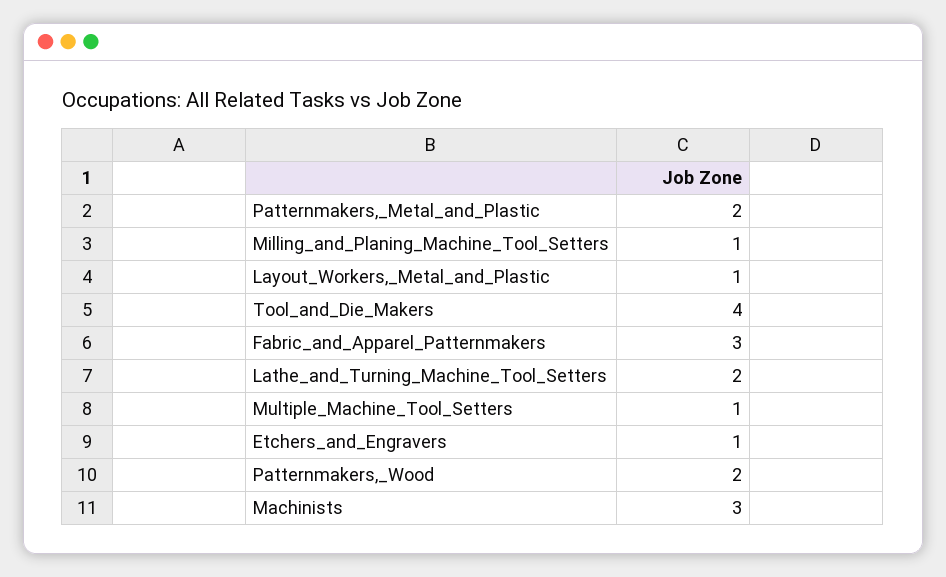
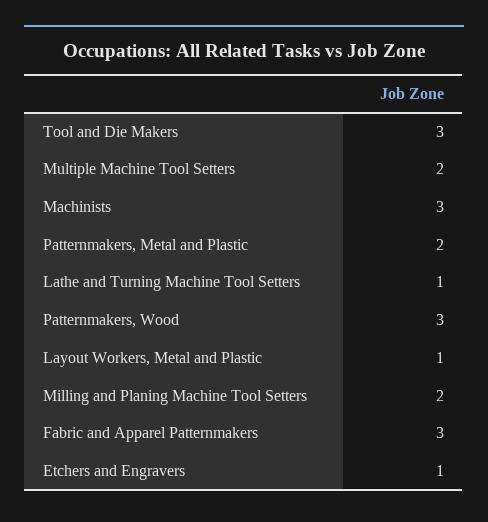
Milling_and_Planing_Machine_Tool_Setters: 1 -> 2
Tool_and_Die_Makers: 4 -> 3
Lathe_and_Turning_Machine_Tool_Setters: 2 -> 1
Multiple_Machine_Tool_Setters: 1 -> 2
Patternmakers,_Wood: 2 -> 3

